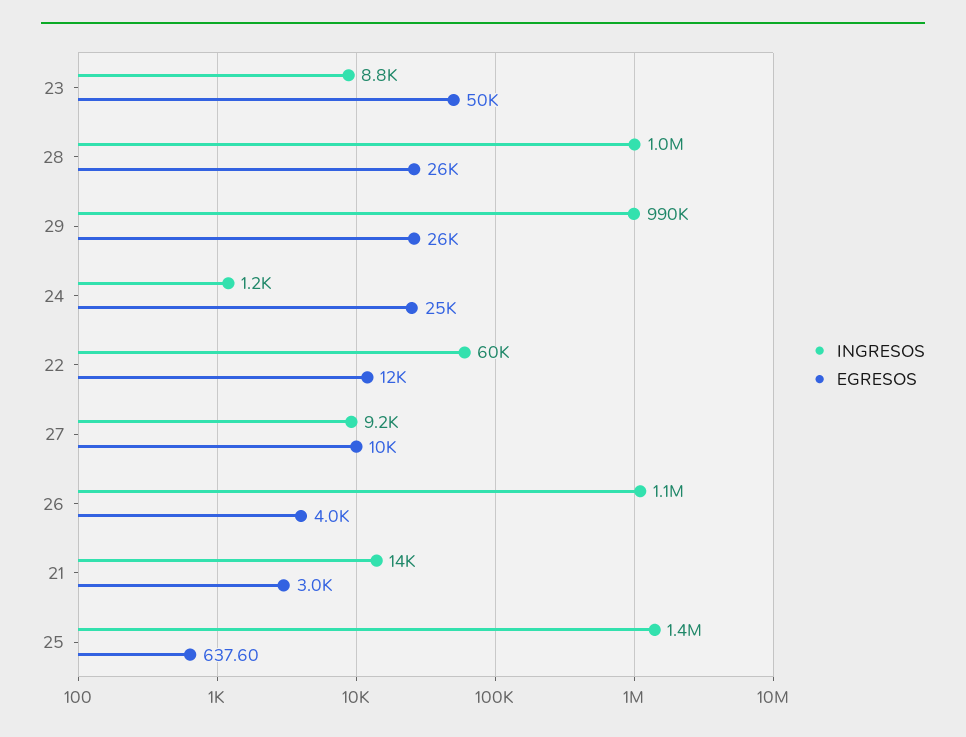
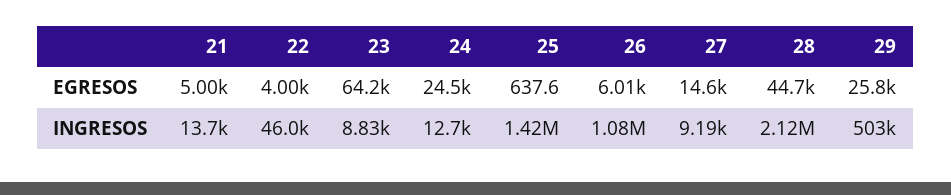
EGRESOS, 23: 50000 -> 64200
INGRESOS, 28: 1000000 -> 2120000
EGRESOS, 28: 26000 -> 44700
INGRESOS, 29: 990000 -> 503000
INGRESOS, 24: 1200 -> 12700
INGRESOS, 22: 60000 -> 46000
EGRESOS, 22: 12000 -> 4000
EGRESOS, 27: 10000 -> 14600
EGRESOS, 26: 4000 -> 6010
EGRESOS, 21: 3000 -> 5000

